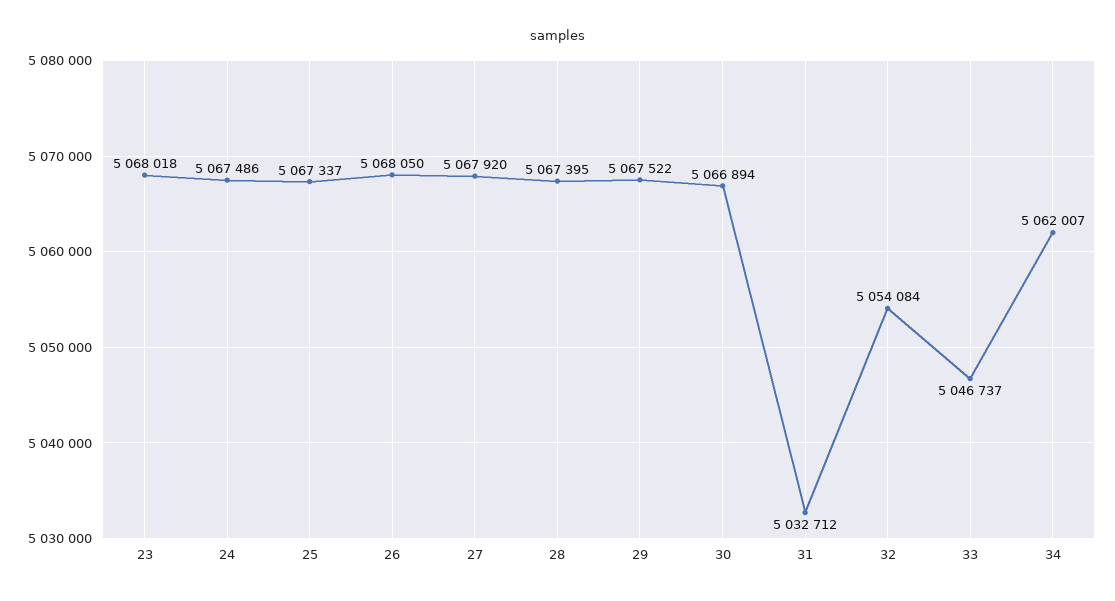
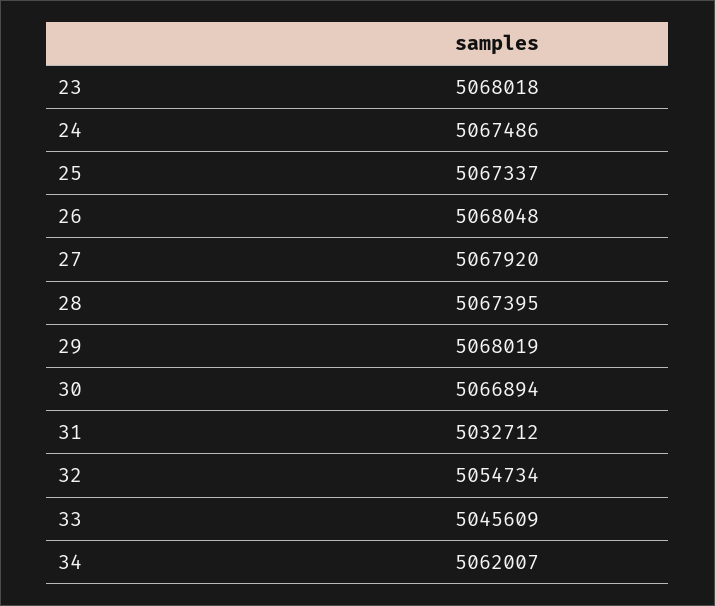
26: 5068050 -> 5068048
29: 5067522 -> 5068019
32: 5054084 -> 5054734
33: 5046737 -> 5045609

